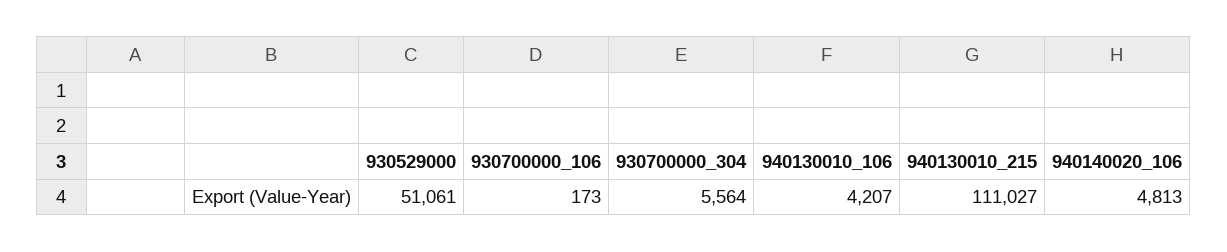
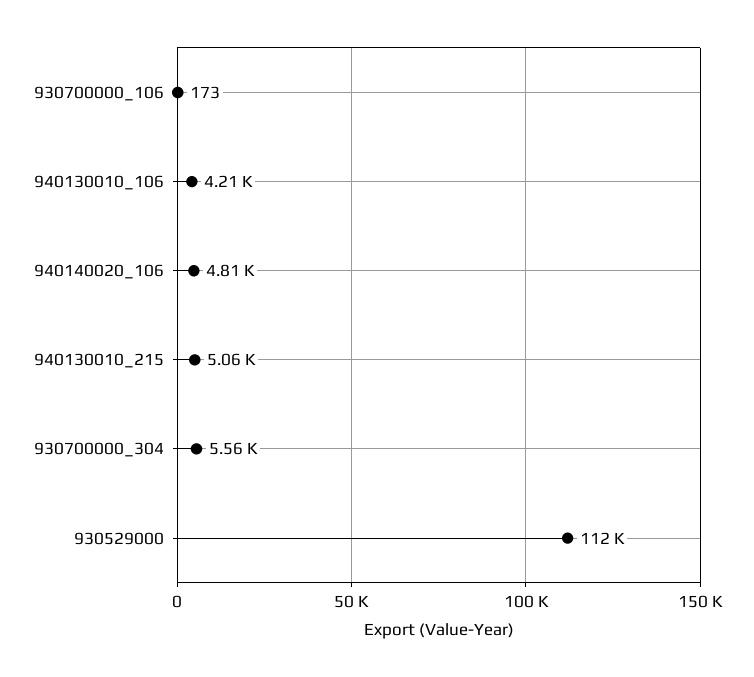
930529000: 51061 -> 112000
940130010_215: 111027 -> 5060

